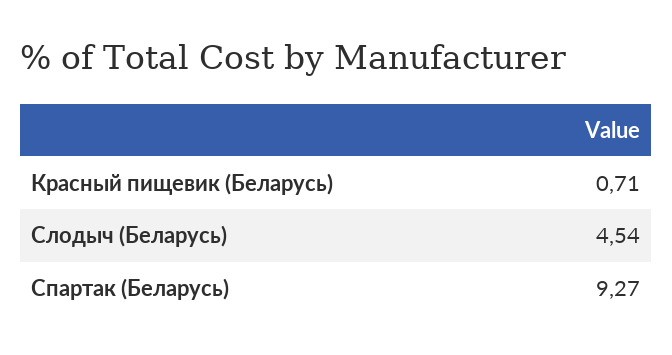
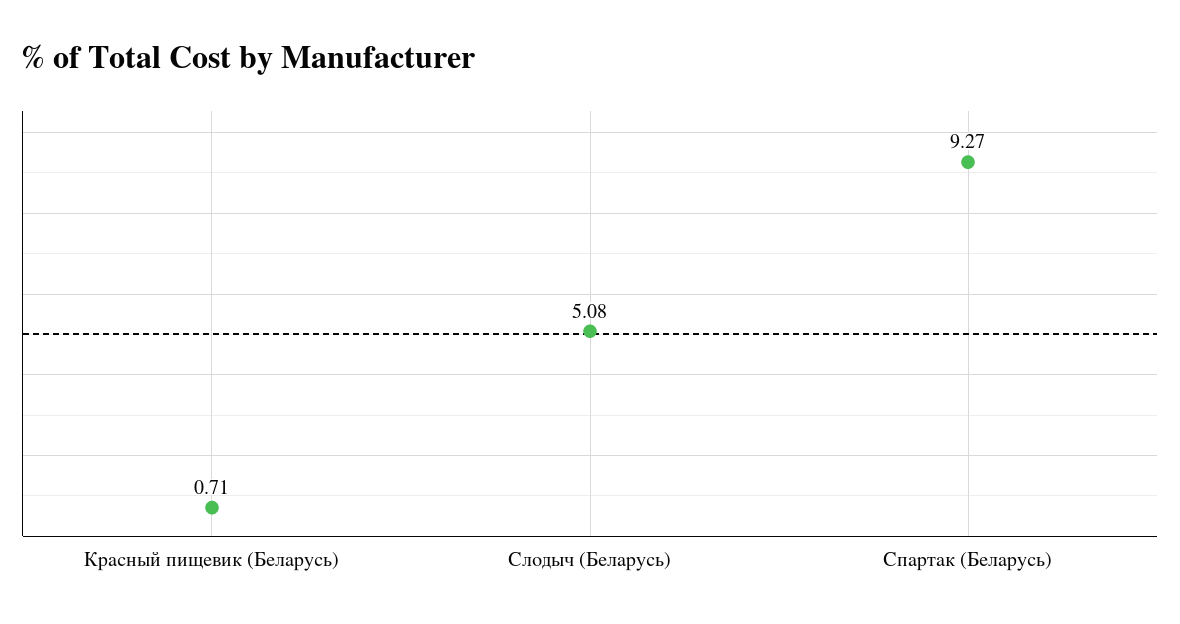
Слодыч (Беларусь): 4.54 -> 5.08

